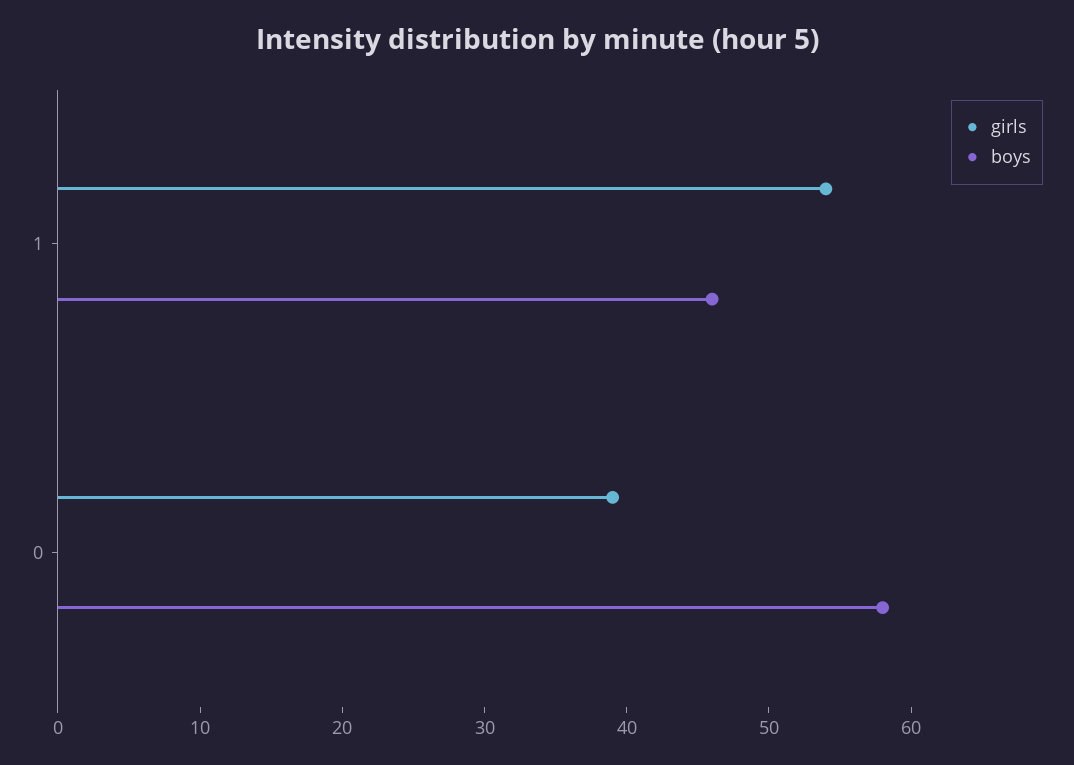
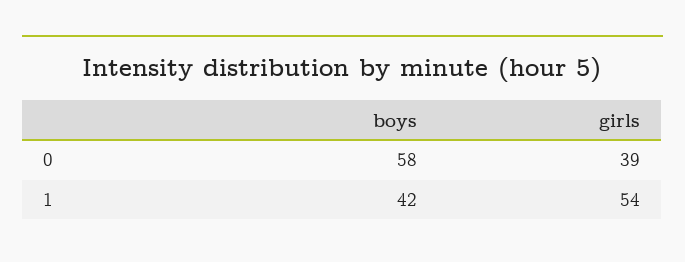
boys, 1: 46 -> 42

